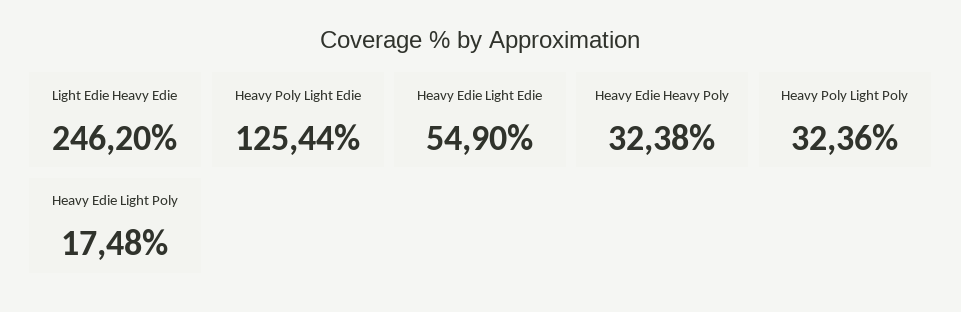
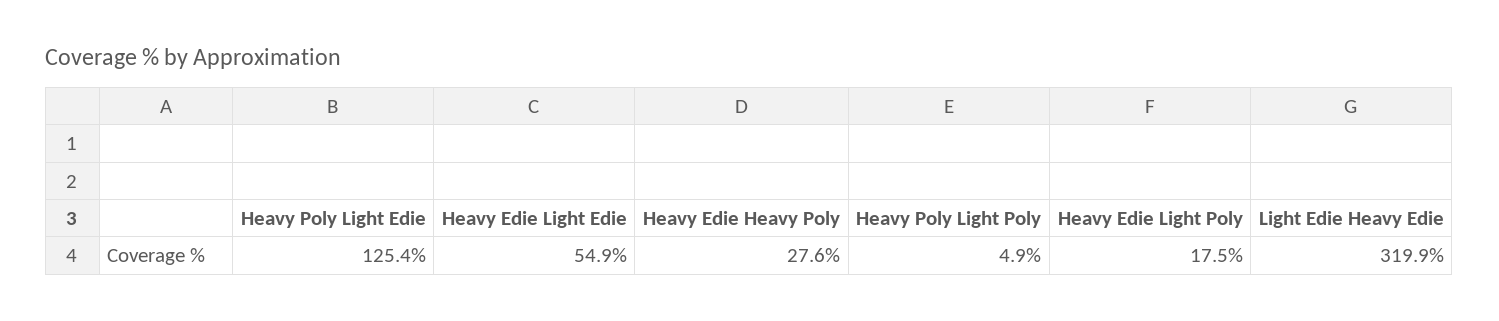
Light Edie Heavy Edie: 246.2 -> 319.9
Heavy Edie Heavy Poly: 32.38 -> 27.6
Heavy Poly Light Poly: 32.36 -> 4.9

